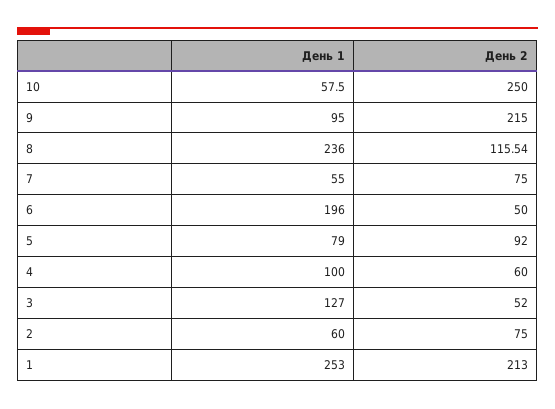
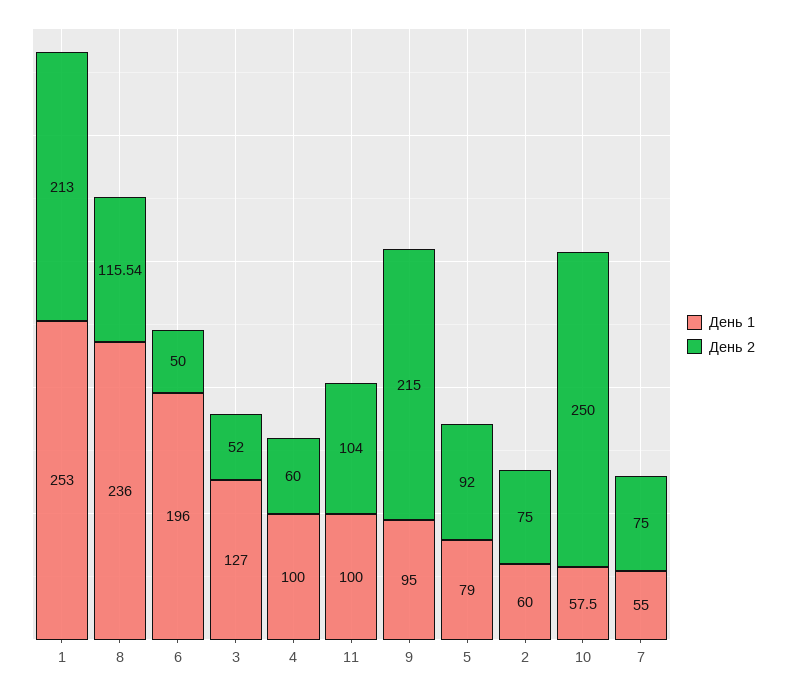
День 1, 11: none -> 100
День 2, 11: none -> 104

